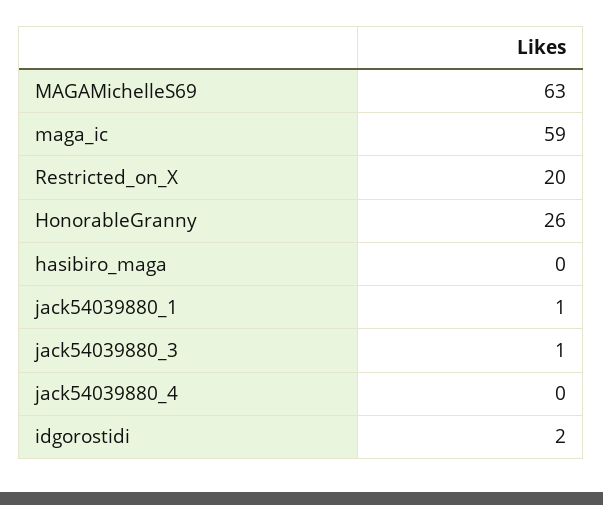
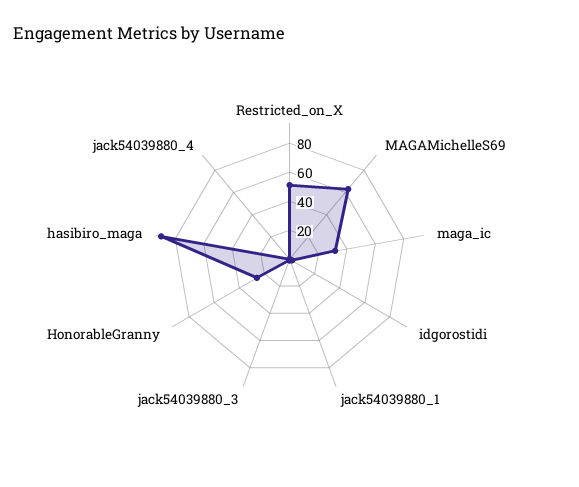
maga_ic: 59 -> 30
Restricted_on_X: 20 -> 50
hasibiro_maga: 0 -> 90

